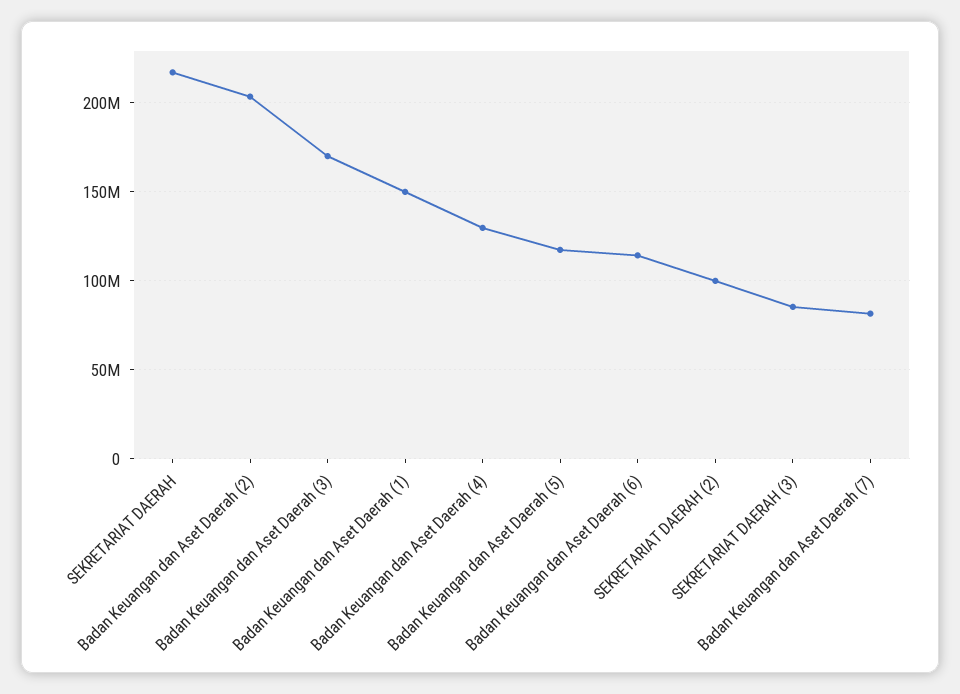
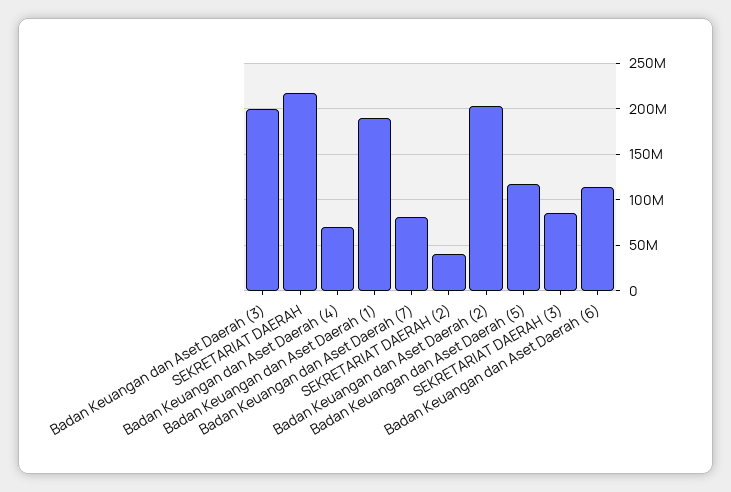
Badan Keuangan dan Aset Daerah (3): 170000000 -> 200000000
Badan Keuangan dan Aset Daerah (1): 150000000 -> 190000000
Badan Keuangan dan Aset Daerah (4): 130000000 -> 70000000
SEKRETARIAT DAERAH (2): 100000000 -> 40000000

